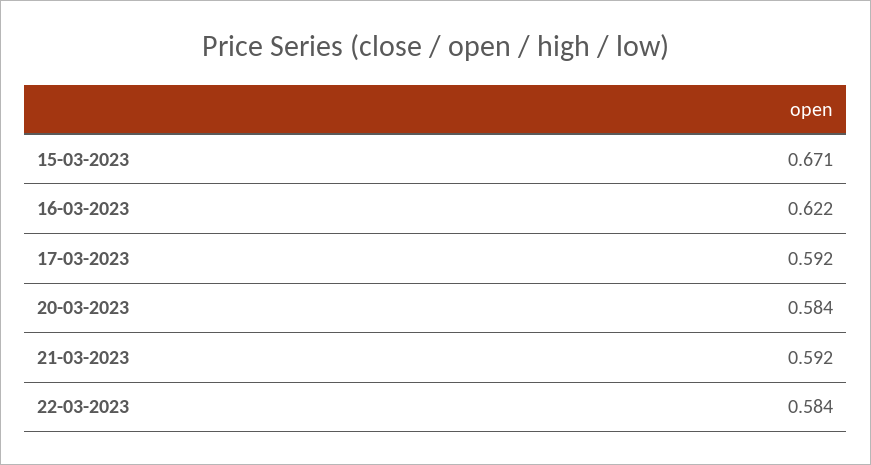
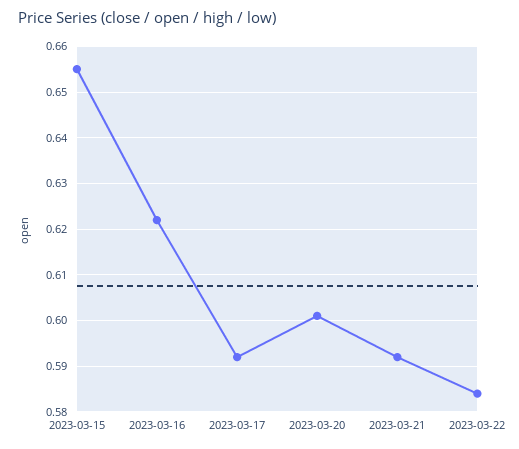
15-03-2023: 0.671 -> 0.655
20-03-2023: 0.584 -> 0.6

